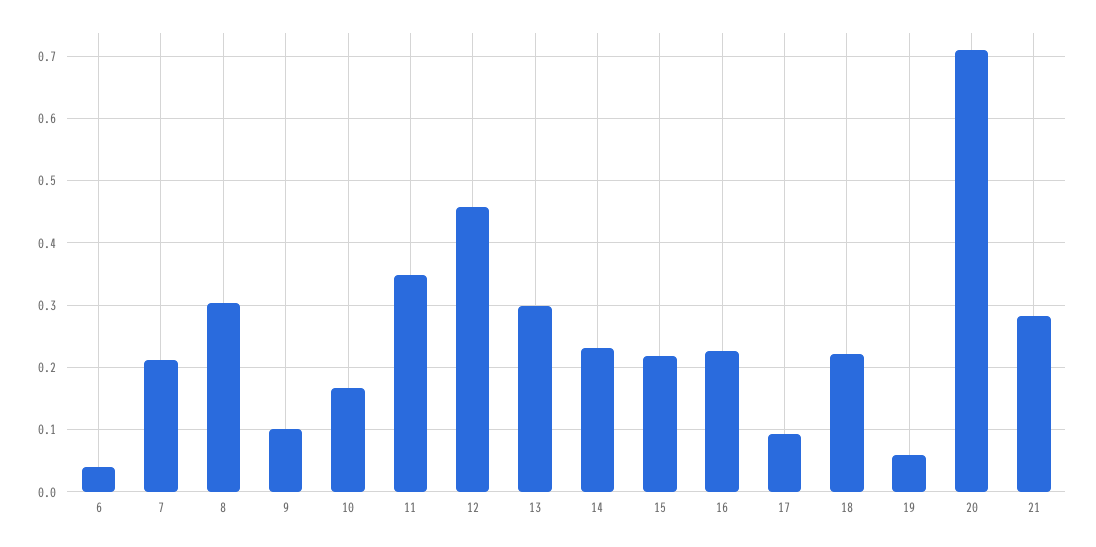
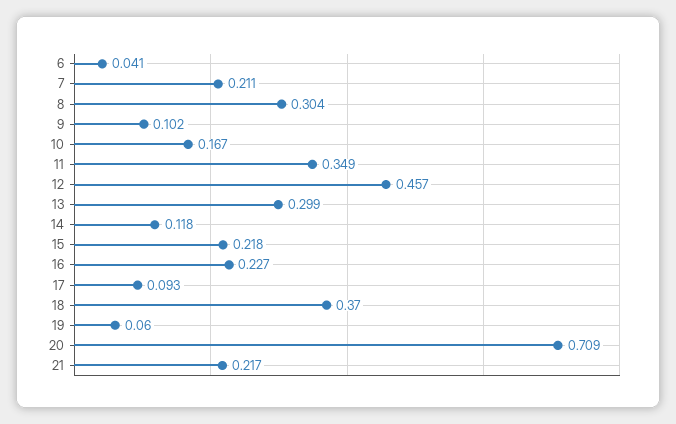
14: 0.23 -> 0.118
18: 0.22 -> 0.37
21: 0.28 -> 0.217

